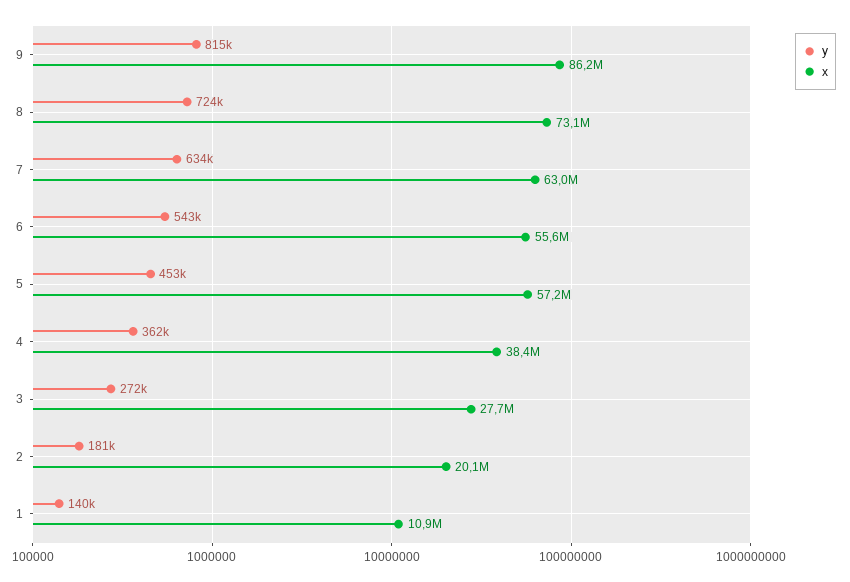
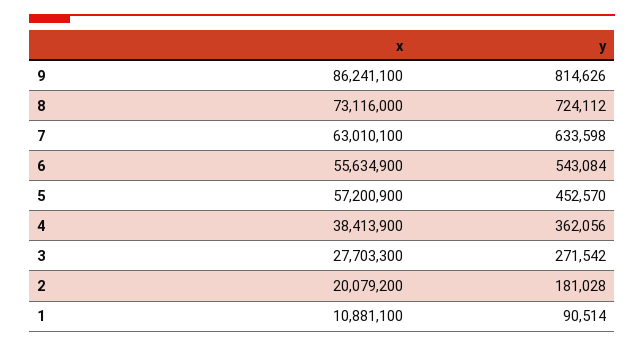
y, 1: 140000 -> 90514

